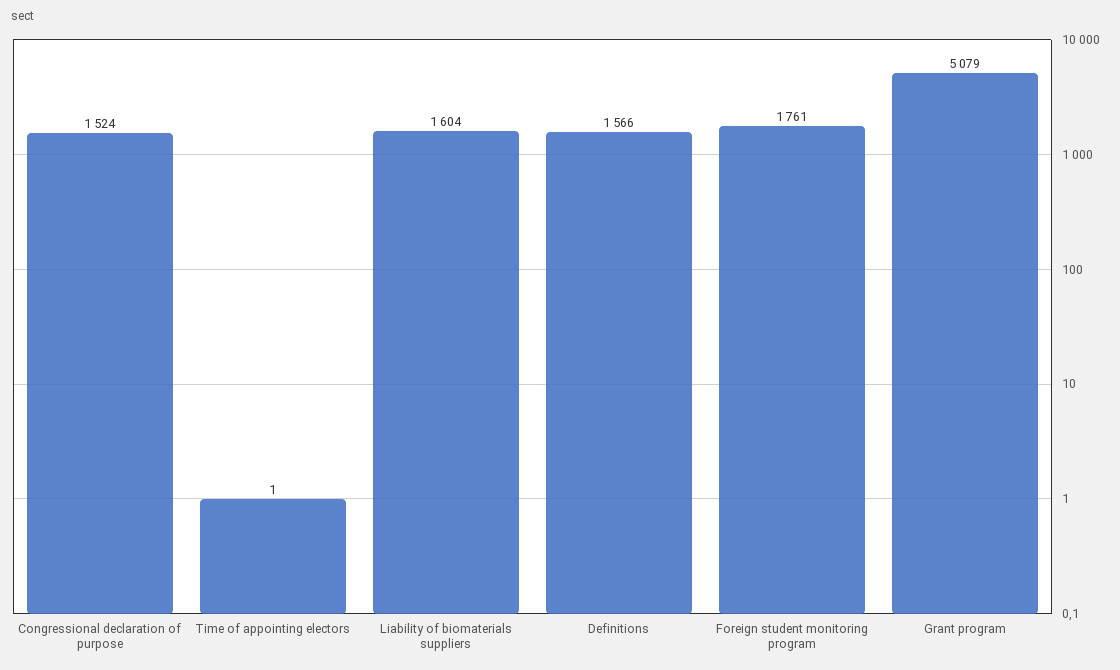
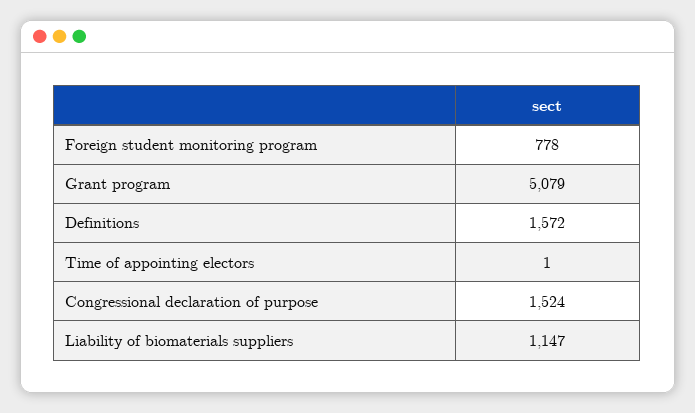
Liability of biomaterials suppliers: 1604 -> 1147
Definitions: 1566 -> 1572
Foreign student monitoring program: 1761 -> 778

